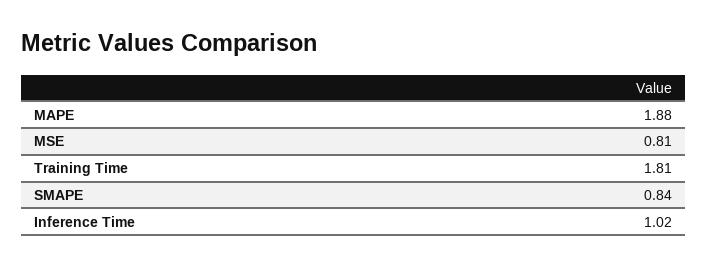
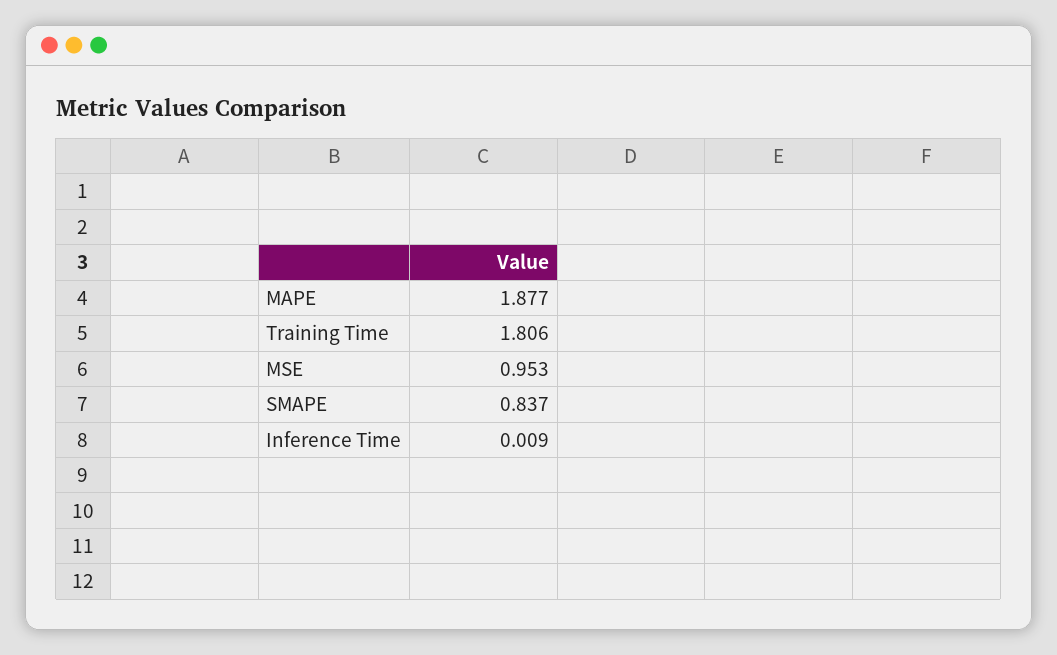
MSE: 0.81 -> 0.953
Inference Time: 1.02 -> 0.009

